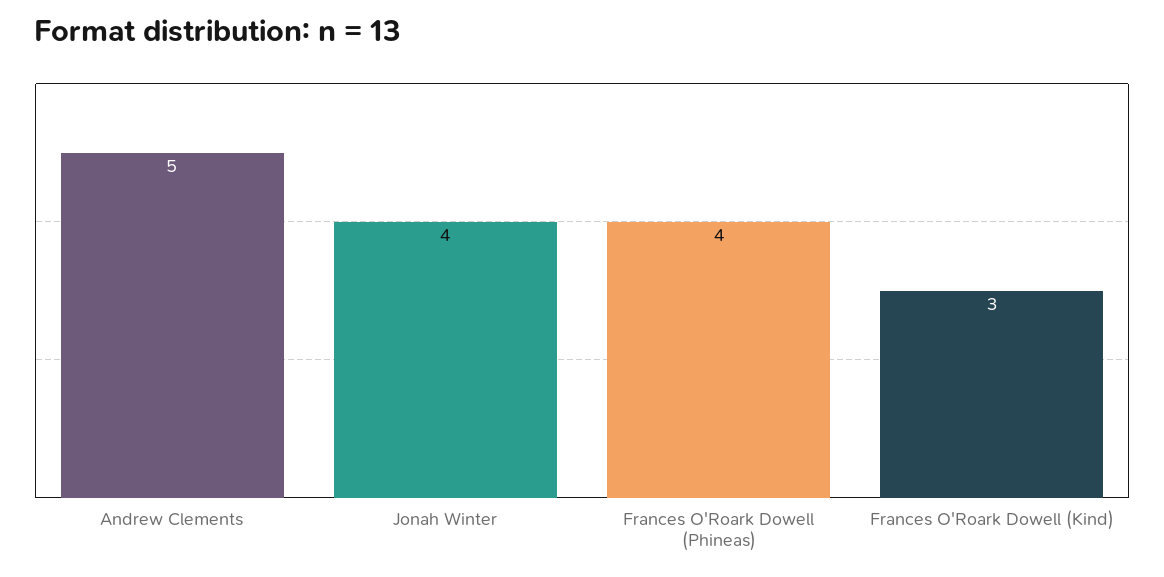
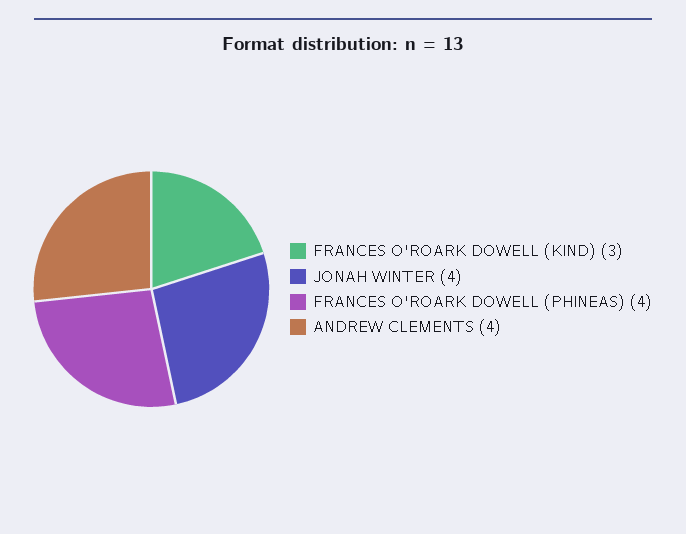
Andrew Clements: 5 -> 4

